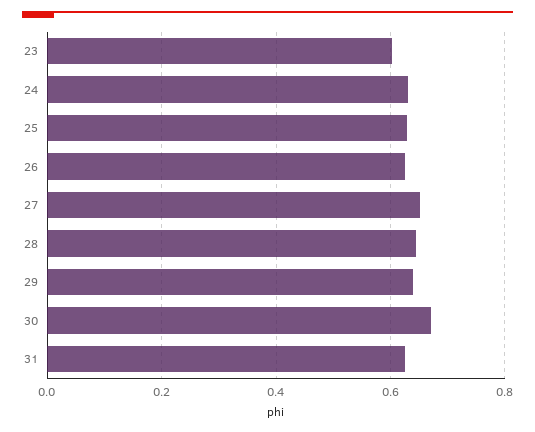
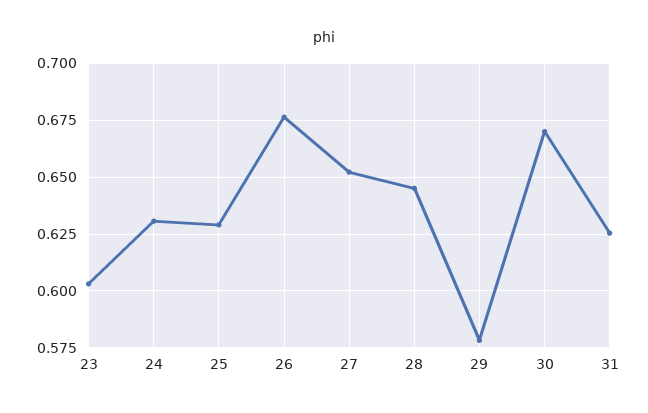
26: 0.62 -> 0.675
29: 0.64 -> 0.58

